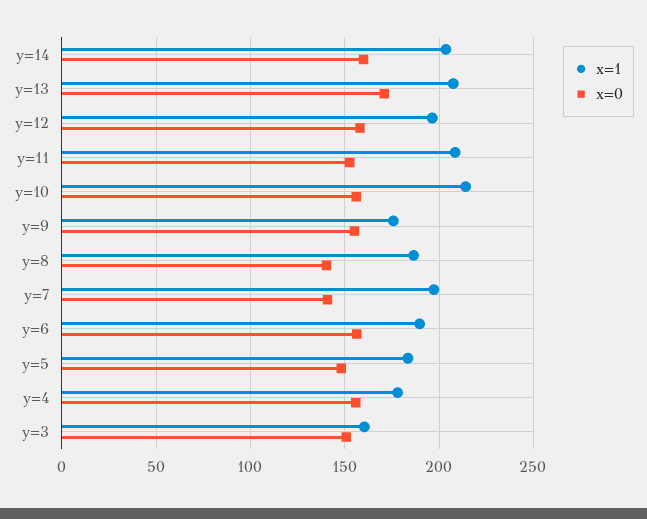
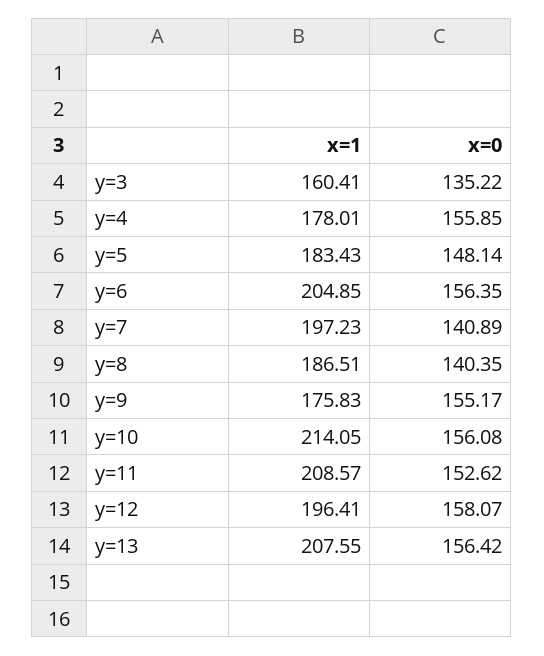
x=1, y=14: 205 -> none
x=0, y=14: 160 -> none
x=0, y=13: 170 -> 156.42
x=1, y=6: 190 -> 204.85
x=0, y=3: 150 -> 135.22

